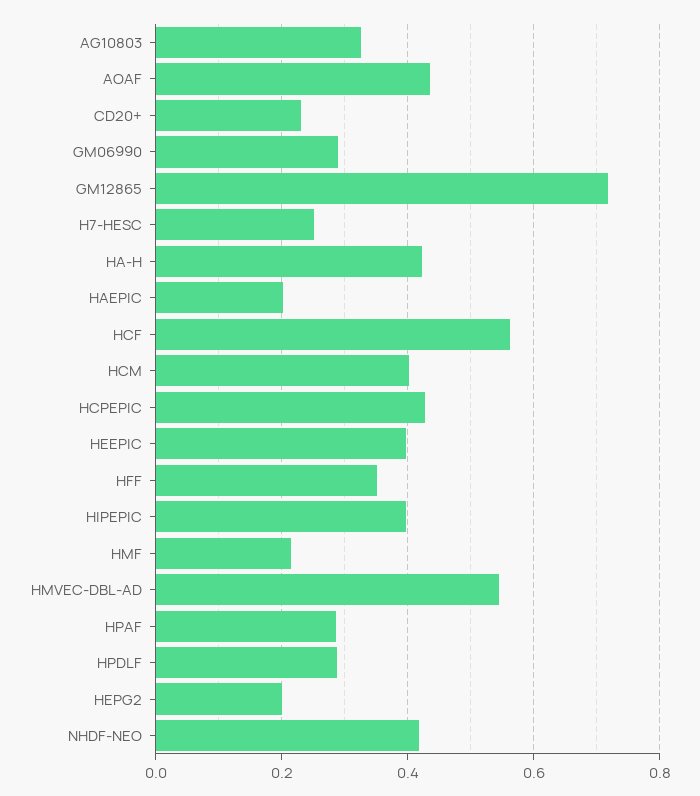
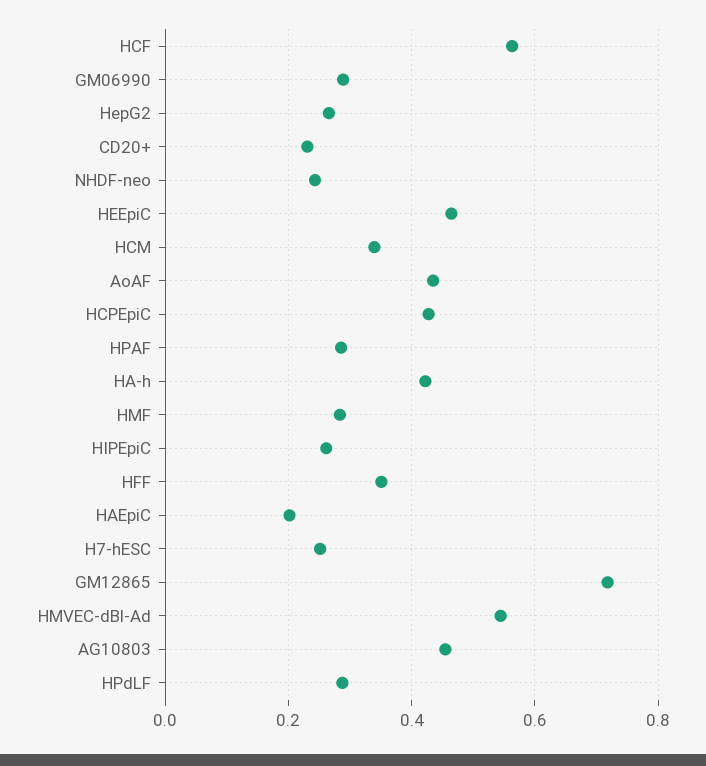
AG10803: 0.32 -> 0.46
HCM: 0.4 -> 0.34
HEEPIC: 0.4 -> 0.46
HIPEPIC: 0.4 -> 0.26
HMF: 0.22 -> 0.28
HEPG2: 0.2 -> 0.26
NHDF-NEO: 0.42 -> 0.24

